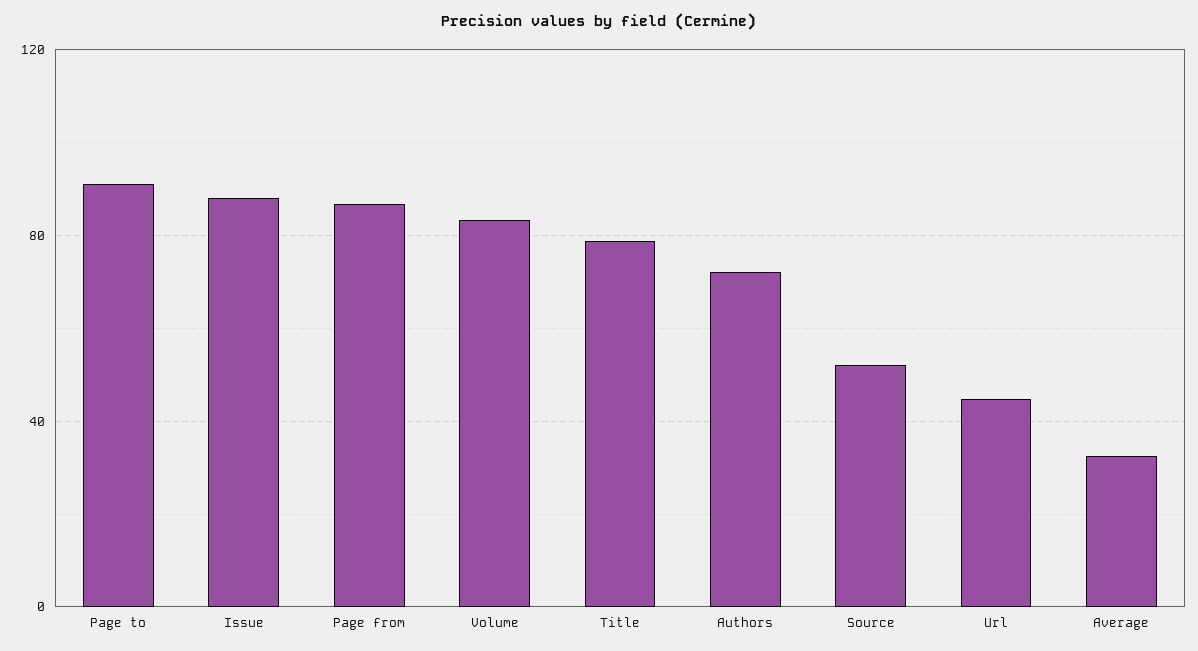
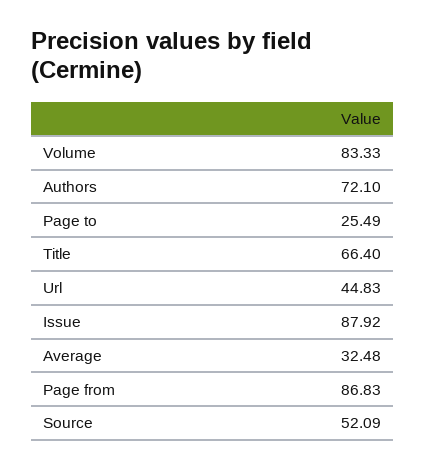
Page to: 90 -> 25.49
Title: 80 -> 66.4

